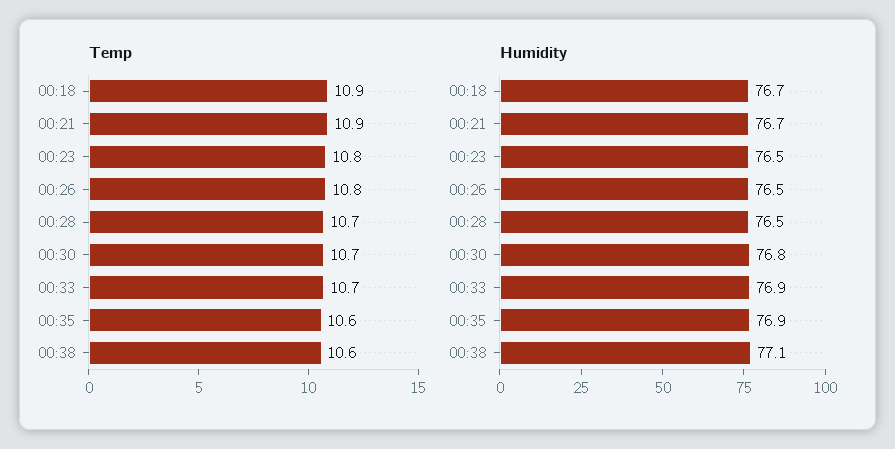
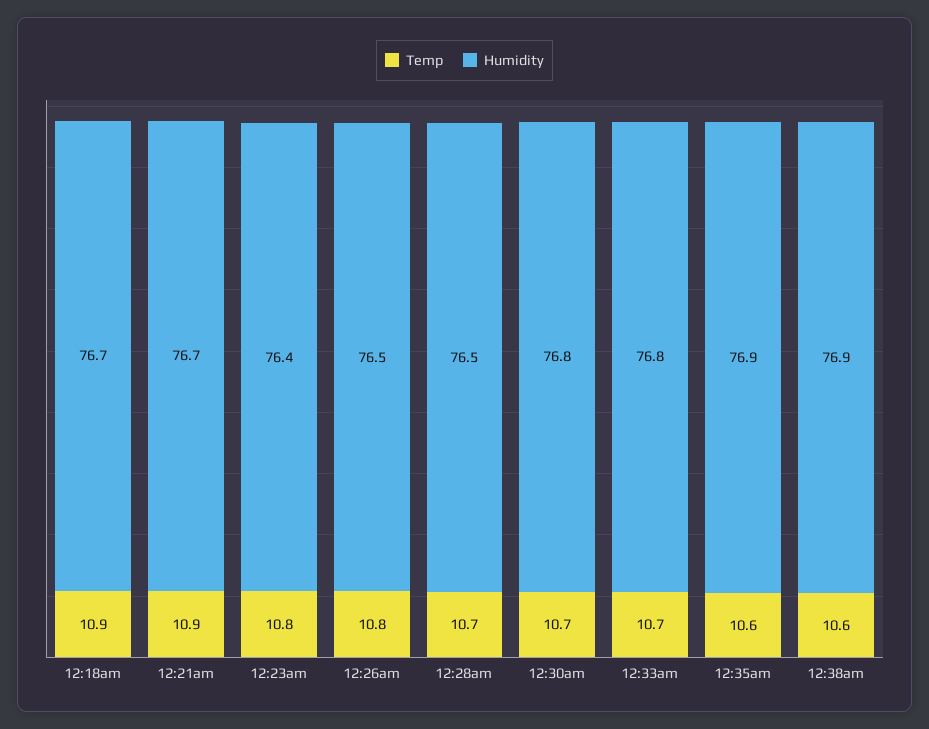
Humidity, 00:23: 76.5 -> 76.4
Humidity, 00:33: 76.9 -> 76.8
Humidity, 00:38: 77.1 -> 76.9

